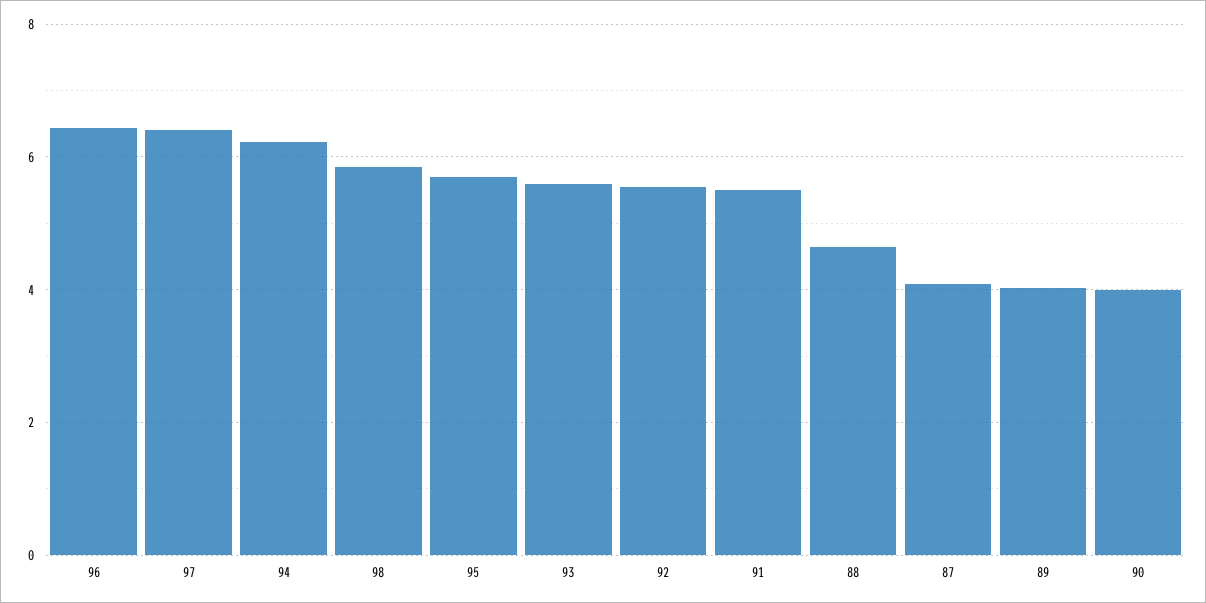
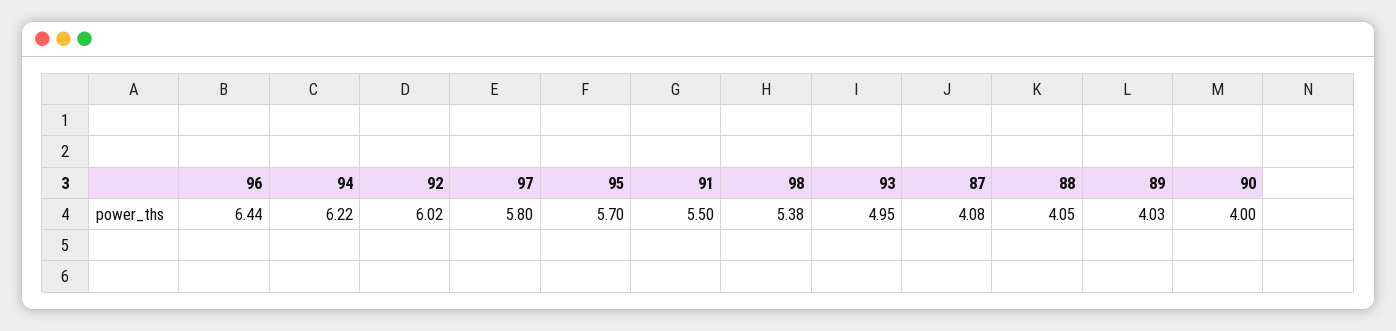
97: 6.4 -> 5.8
98: 5.8 -> 5.38
93: 5.6 -> 4.95
92: 5.6 -> 6.02
88: 4.6 -> 4.05

